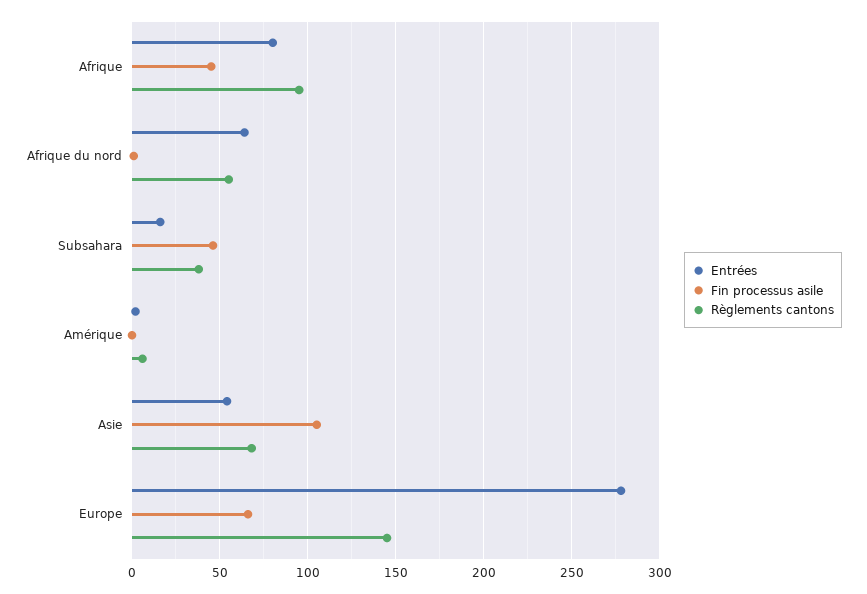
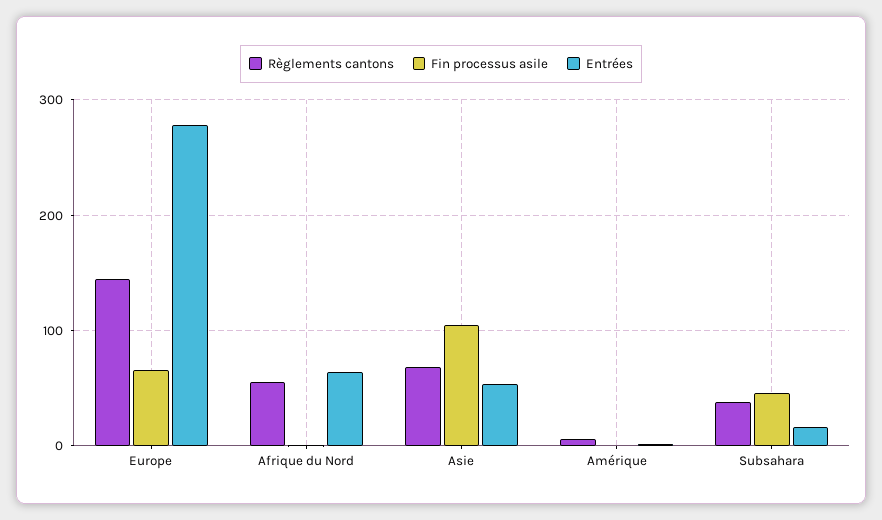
Entrées, Afrique: 80 -> none
Fin processus asile, Afrique: 45 -> none
Règlements cantons, Afrique: 95 -> none

